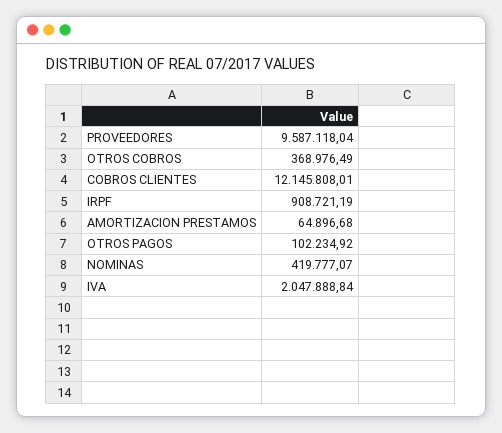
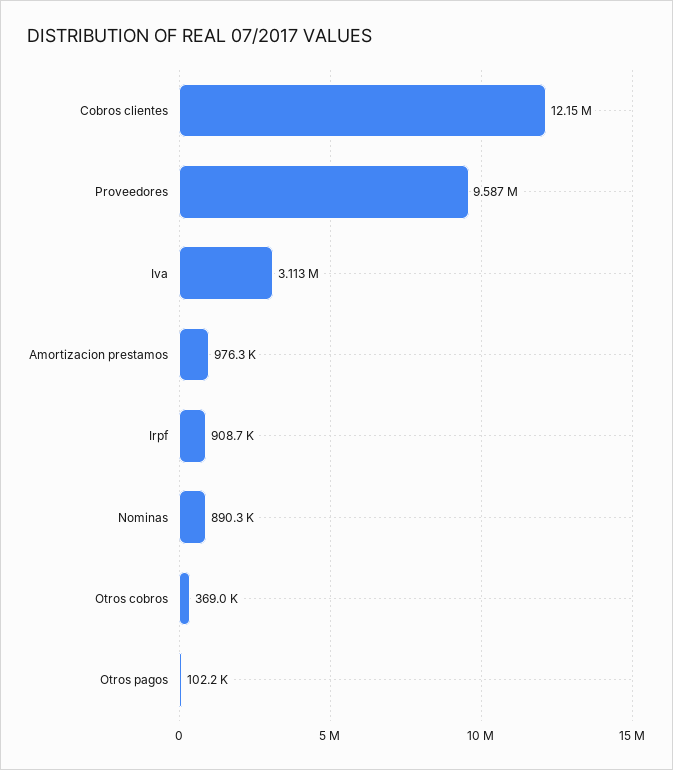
AMORTIZACION PRESTAMOS: 64896.68 -> 976300
NOMINAS: 419777.07 -> 890300
IVA: 2047888.84 -> 3113000

